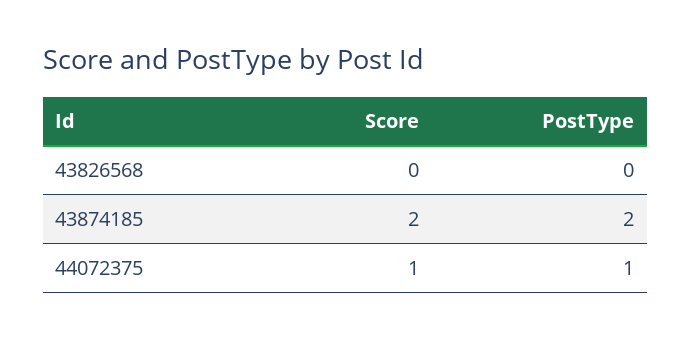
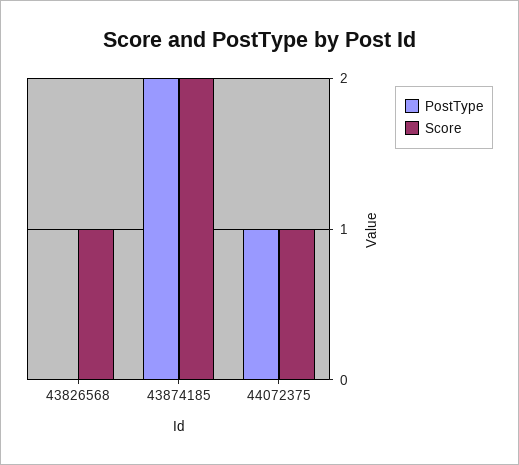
Score, 43826568: 0 -> 1

